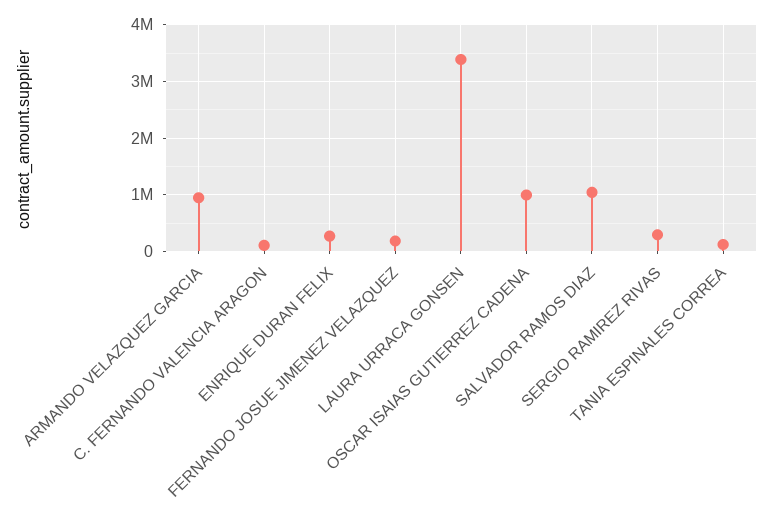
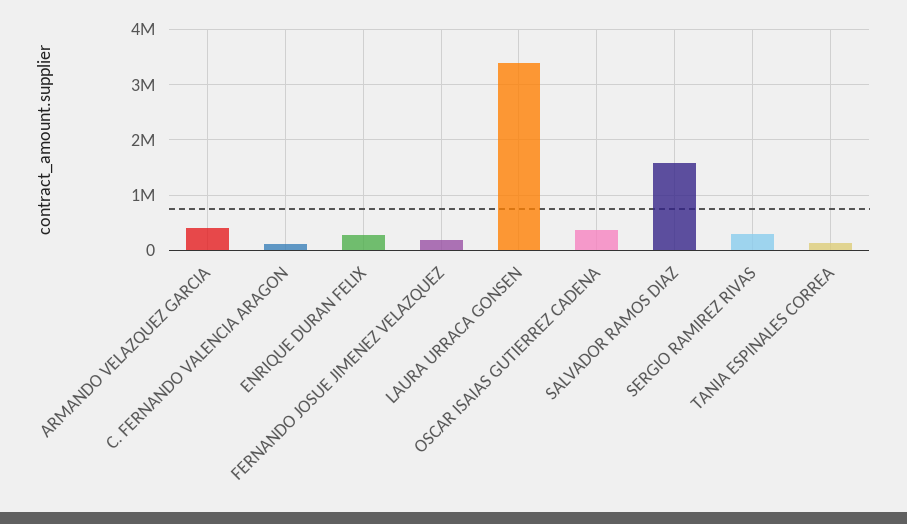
ARMANDO VELAZQUEZ GARCIA: 1000000 -> 400000
OSCAR ISAIAS GUTIERREZ CADENA: 1000000 -> 400000
SALVADOR RAMOS DIAZ: 1000000 -> 1600000

